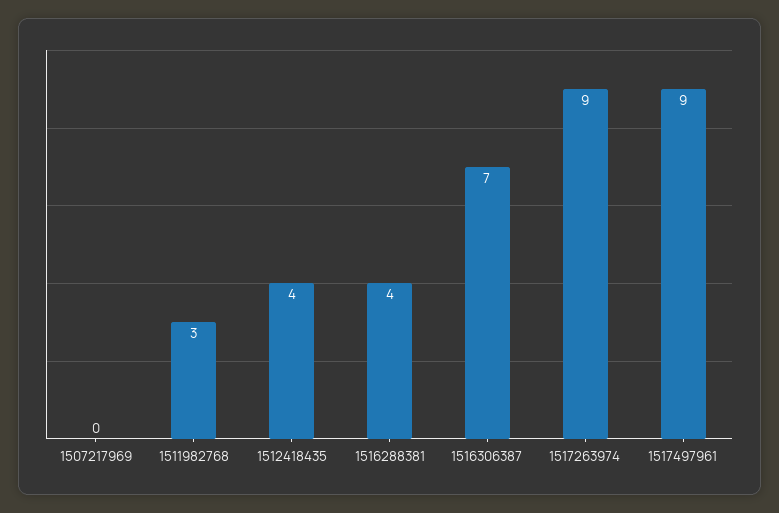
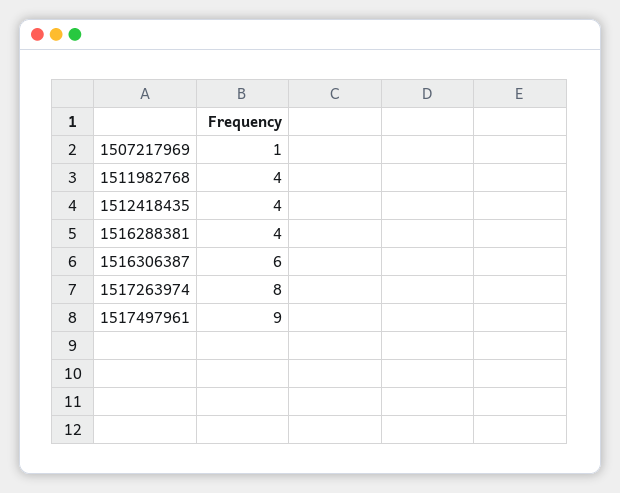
1507217969: 0 -> 1
1511982768: 3 -> 4
1516306387: 7 -> 6
1517263974: 9 -> 8

